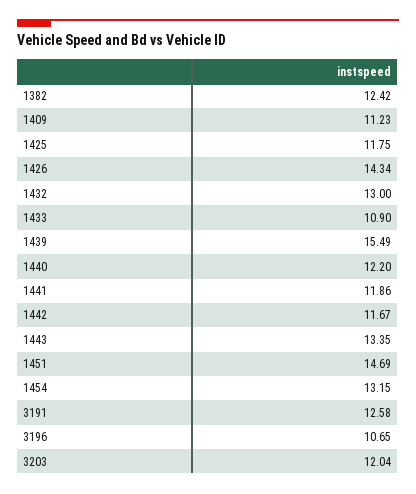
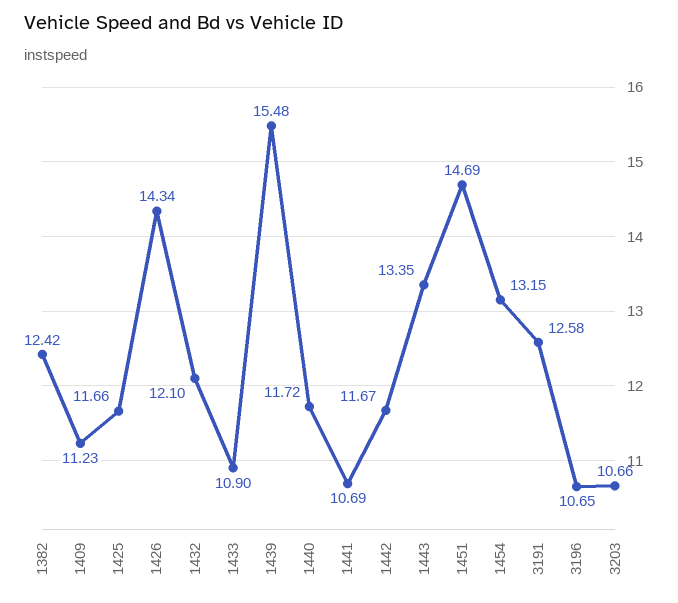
1425: 11.75 -> 11.66
1432: 13 -> 12.1
1439: 15.49 -> 15.48
1440: 12.2 -> 11.72
1441: 11.86 -> 10.69
3203: 12.04 -> 10.66

